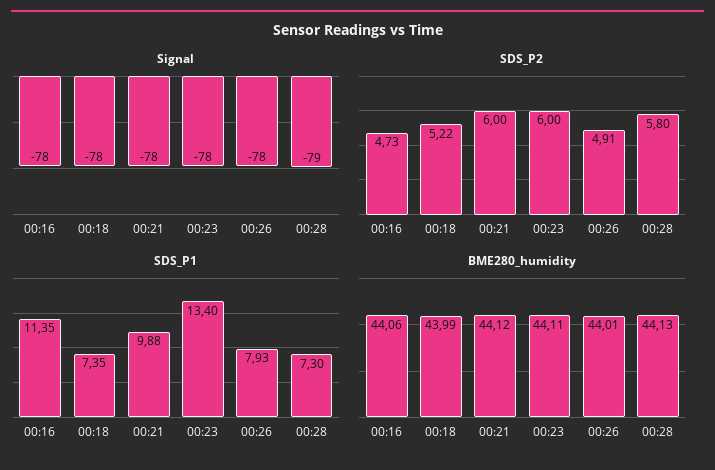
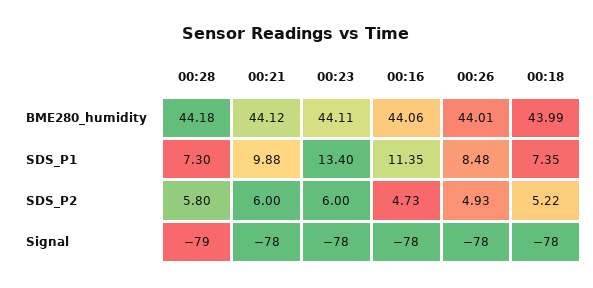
SDS_P2, 00:26: 4.91 -> 4.93
SDS_P1, 00:26: 7.93 -> 8.48
BME280_humidity, 00:28: 44.13 -> 44.18

